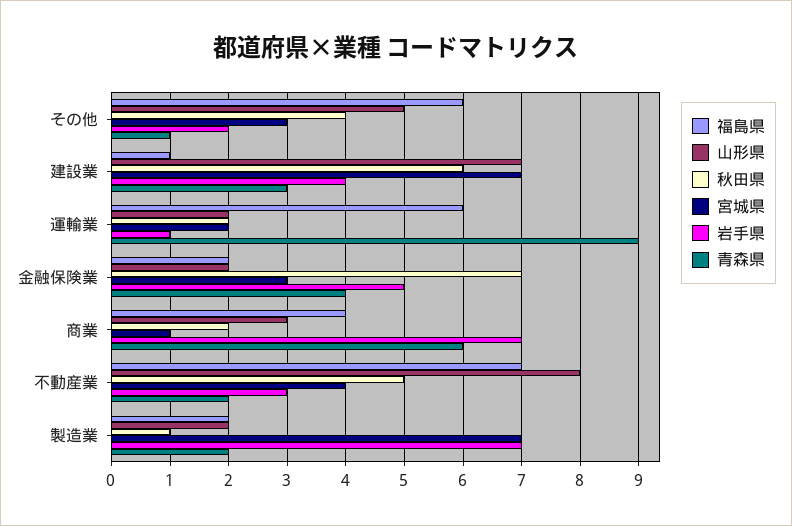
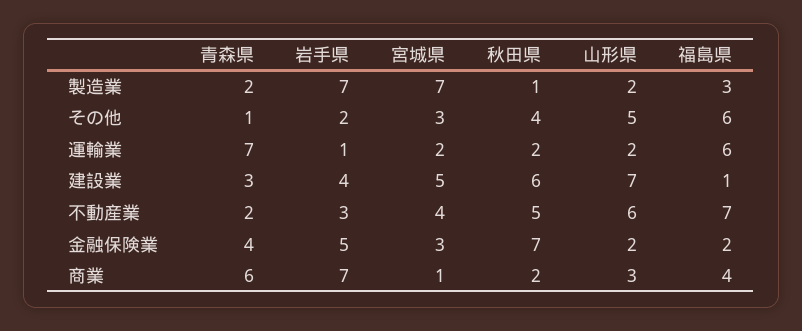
宮城県, 建設業: 7 -> 5
青森県, 運輸業: 9 -> 7
山形県, 不動産業: 8 -> 6
福島県, 製造業: 2 -> 3

